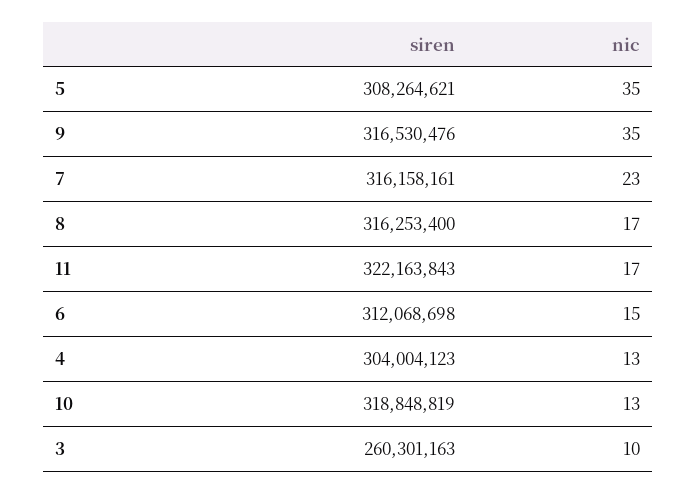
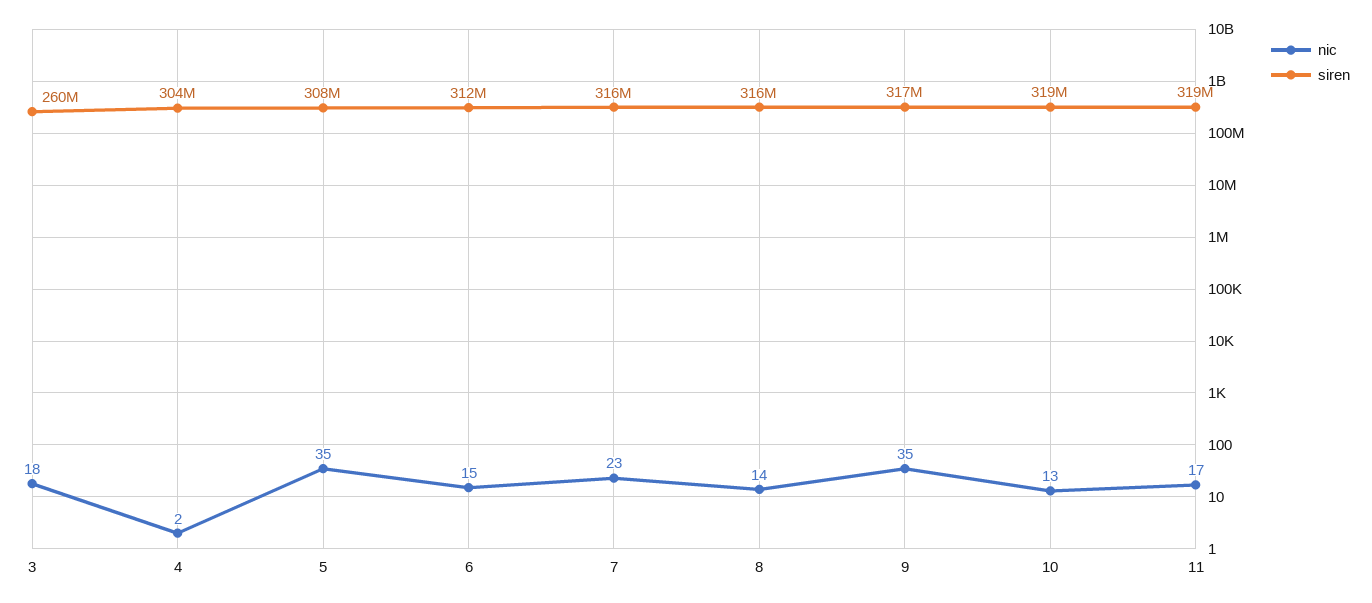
nic, 8: 17 -> 14
siren, 11: 322163843 -> 319000000
nic, 4: 13 -> 2
nic, 3: 10 -> 18

